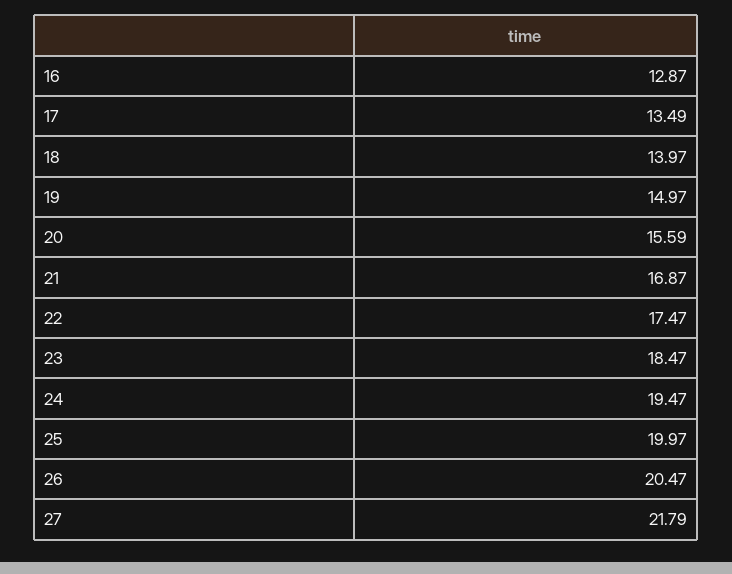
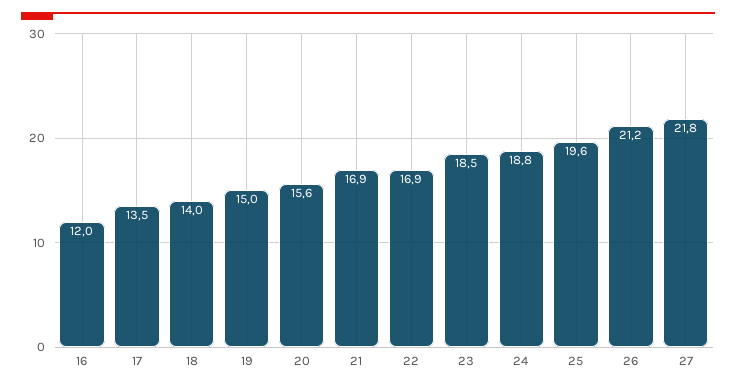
16: 12.87 -> 12
22: 17.47 -> 16.9
24: 19.47 -> 18.8
25: 19.97 -> 19.6
26: 20.47 -> 21.2

